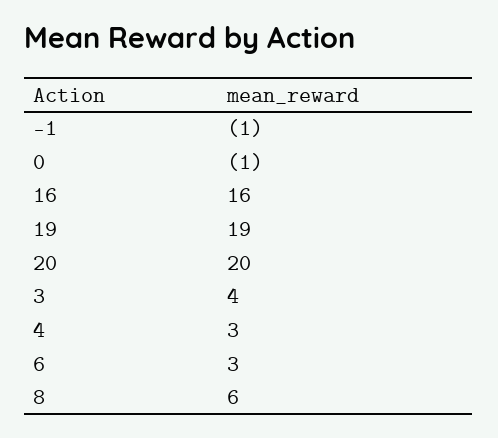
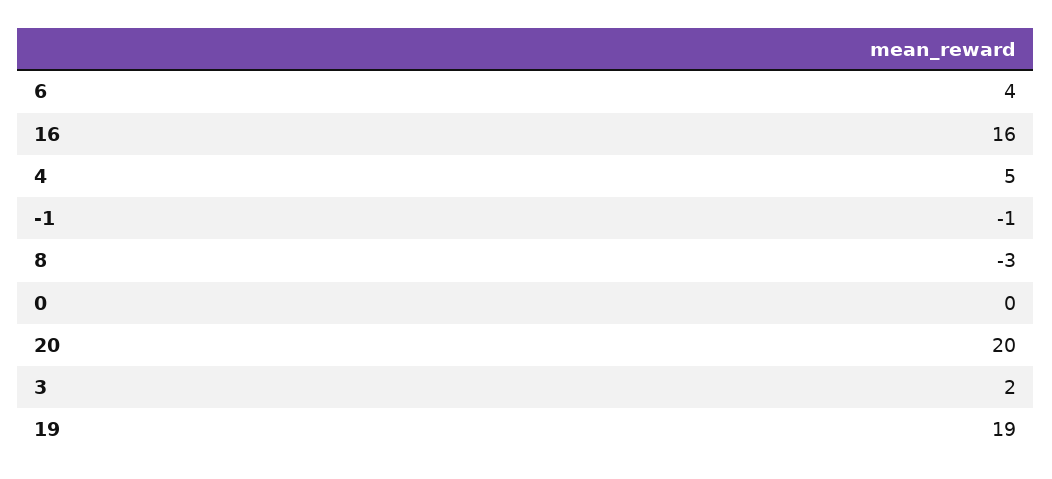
0: -1 -> 0
3: 4 -> 2
4: 3 -> 5
6: 3 -> 4
8: 6 -> -3

